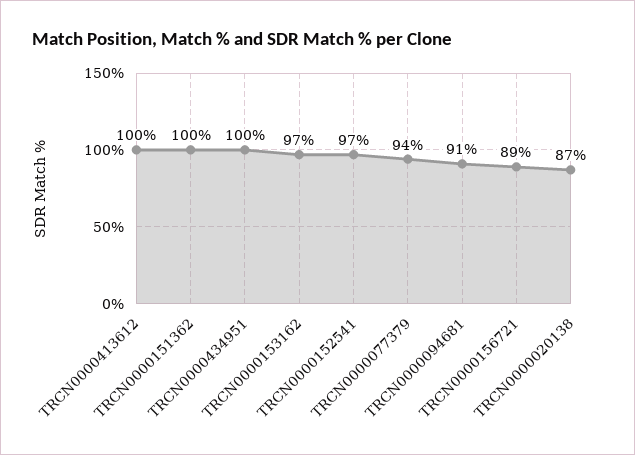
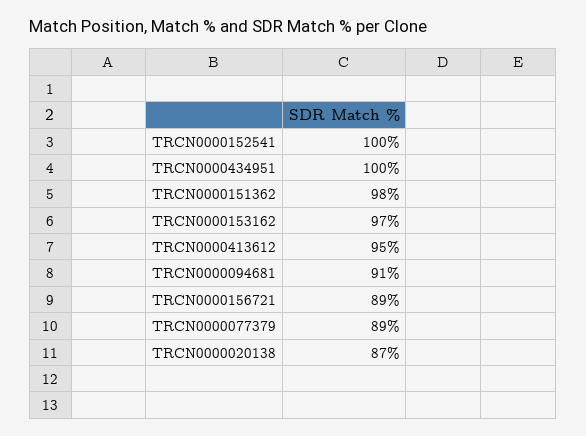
TRCN0000413612: 100 -> 95
TRCN0000151362: 100 -> 98
TRCN0000152541: 97 -> 100
TRCN0000077379: 94 -> 89

